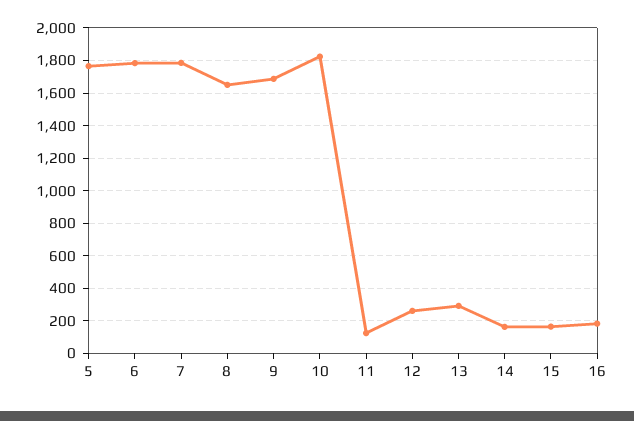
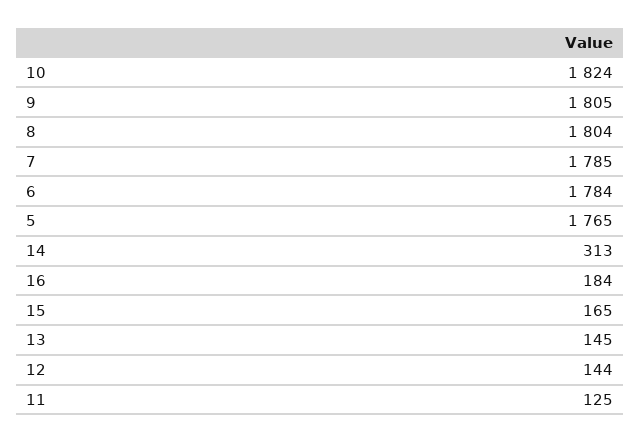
8: 1650 -> 1804
9: 1700 -> 1805
12: 250 -> 144
13: 300 -> 145
14: 150 -> 313

